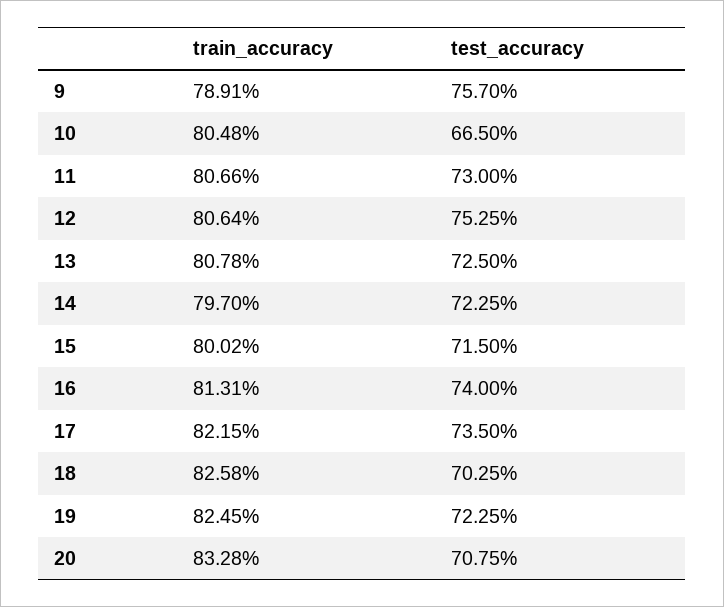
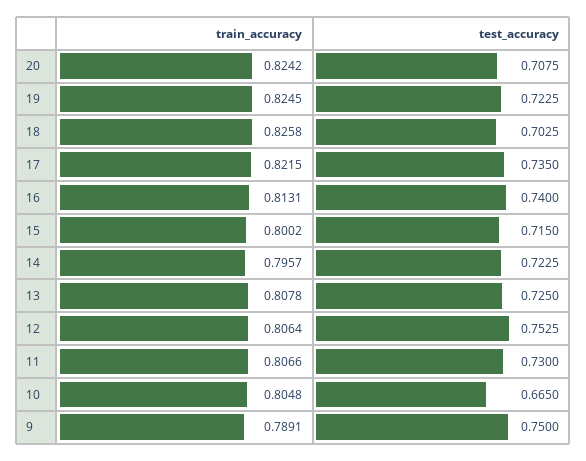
test_accuracy, 9: 0.757 -> 0.75
train_accuracy, 14: 0.797 -> 0.7957
train_accuracy, 20: 0.8328 -> 0.8242

